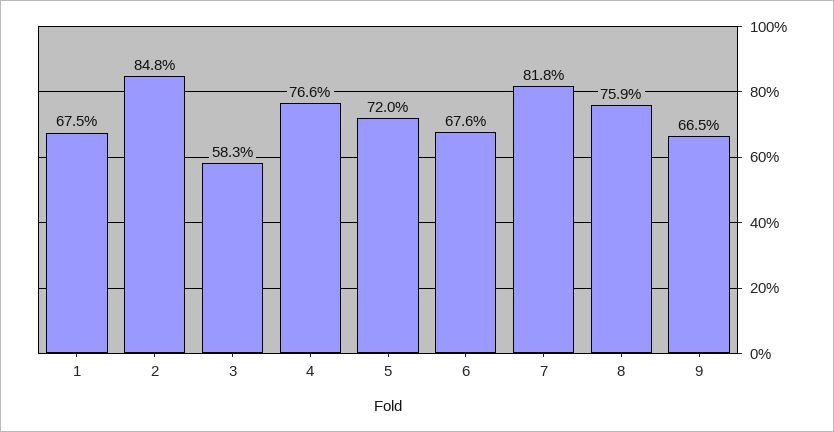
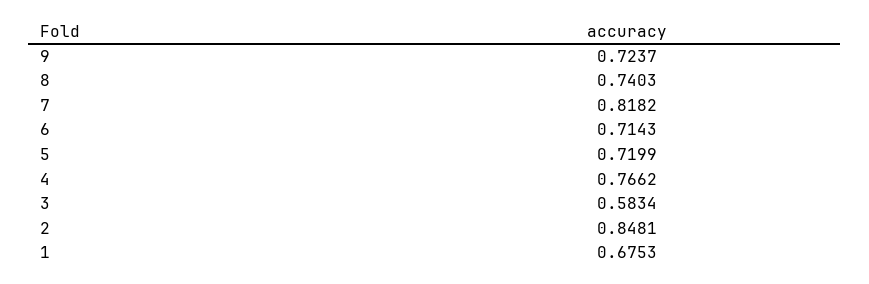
6: 0.676 -> 0.7143
8: 0.759 -> 0.7403
9: 0.665 -> 0.7237

